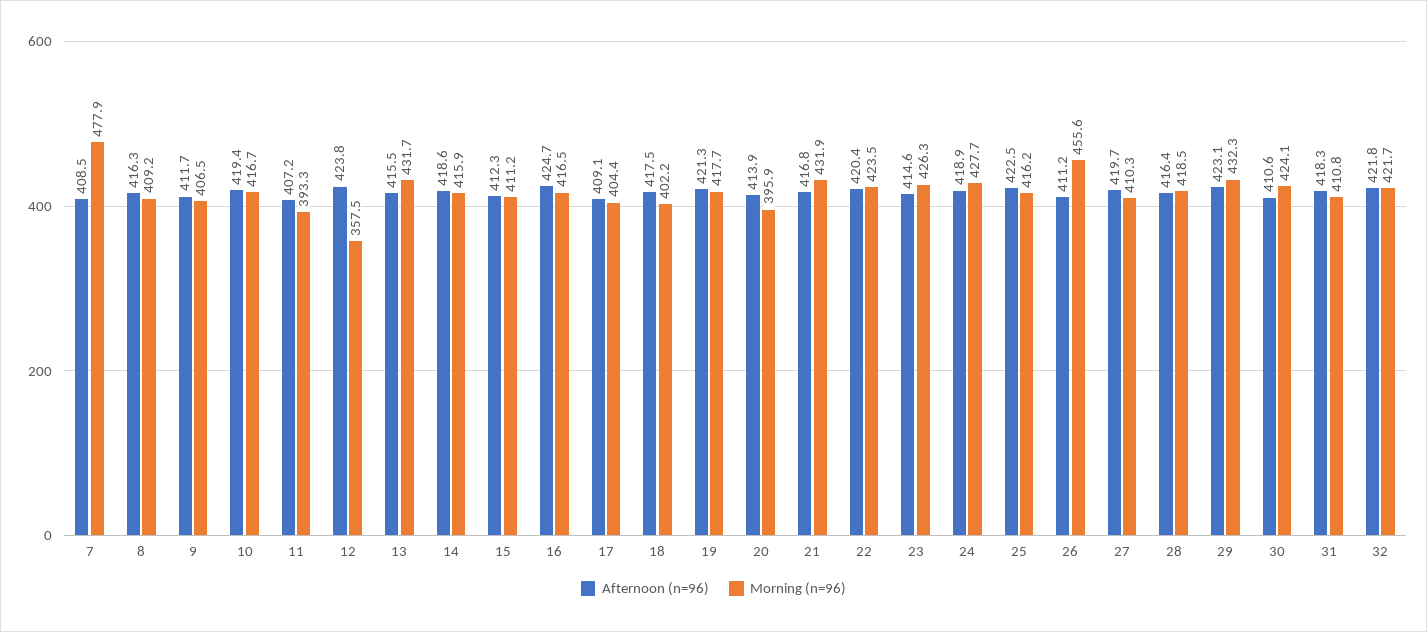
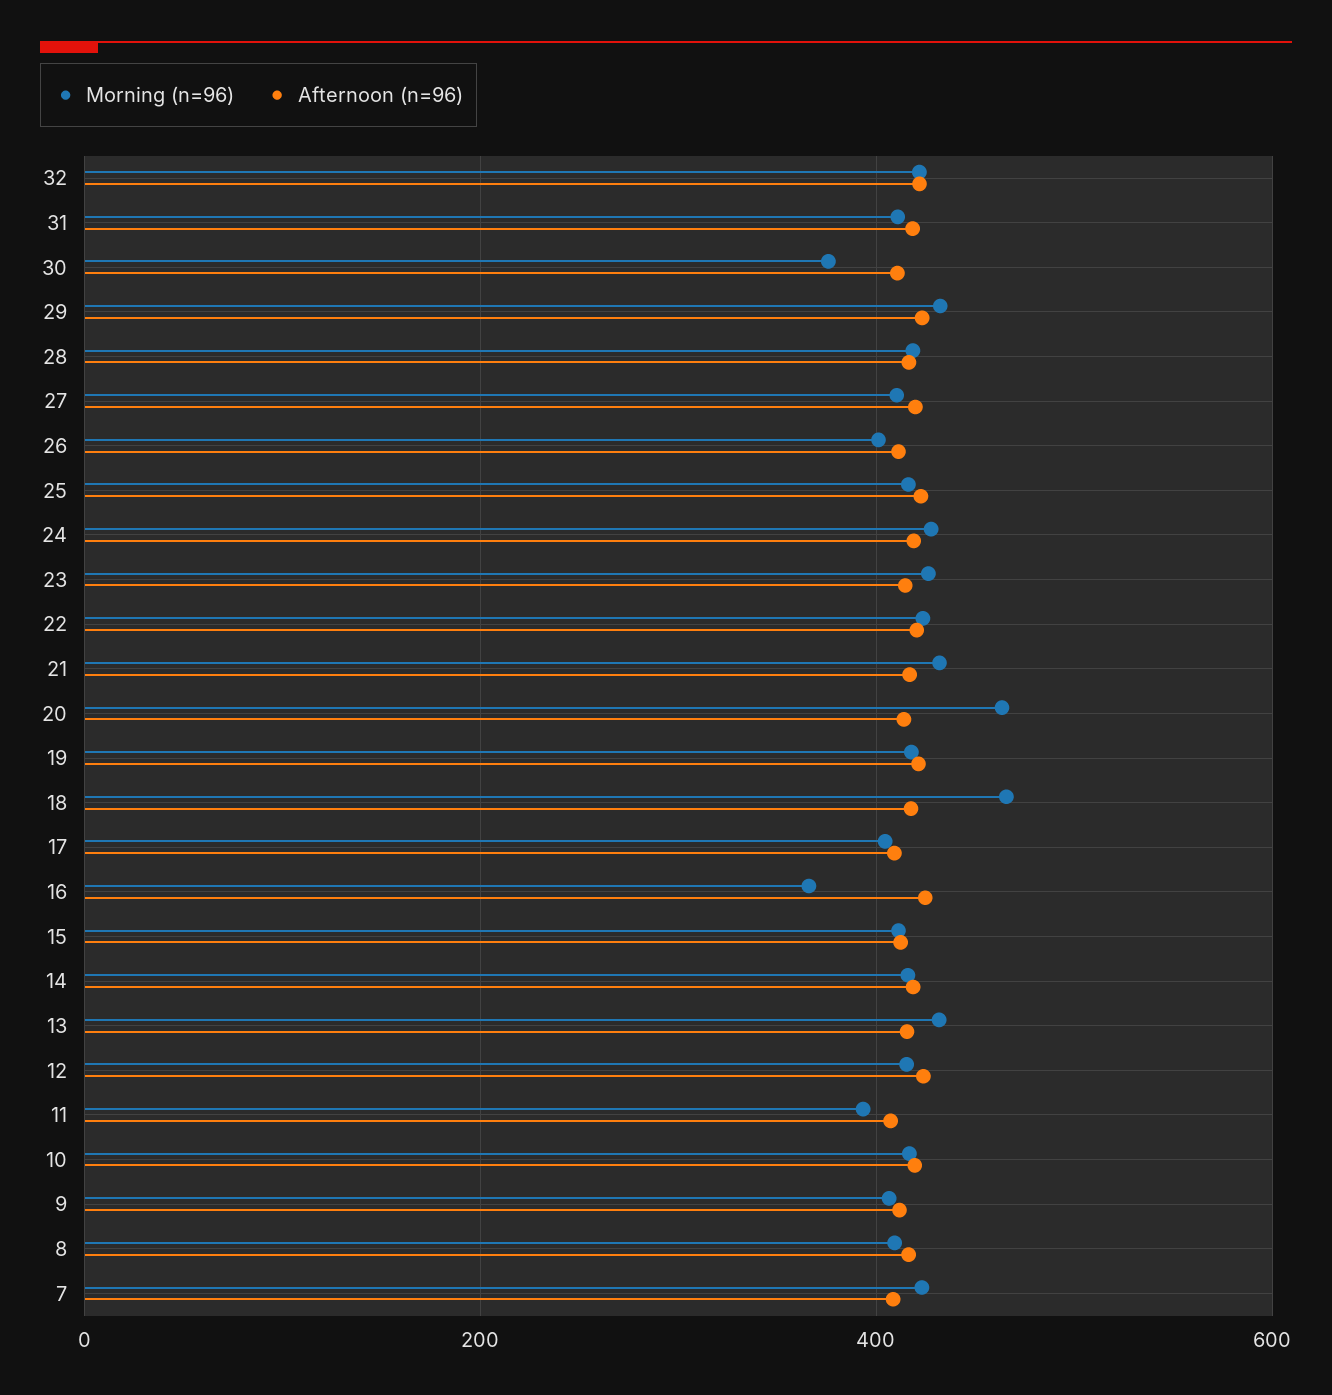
Morning (n=96), 7: 477.9 -> 420
Morning (n=96), 12: 357.5 -> 420
Morning (n=96), 16: 416.5 -> 360
Morning (n=96), 18: 402.2 -> 460
Morning (n=96), 20: 395.9 -> 460
Morning (n=96), 26: 455.6 -> 400
Morning (n=96), 30: 424.1 -> 380

